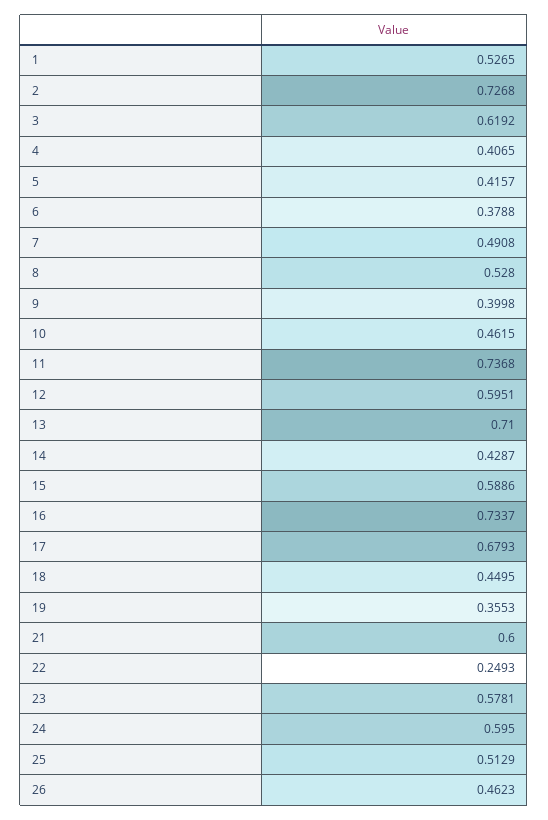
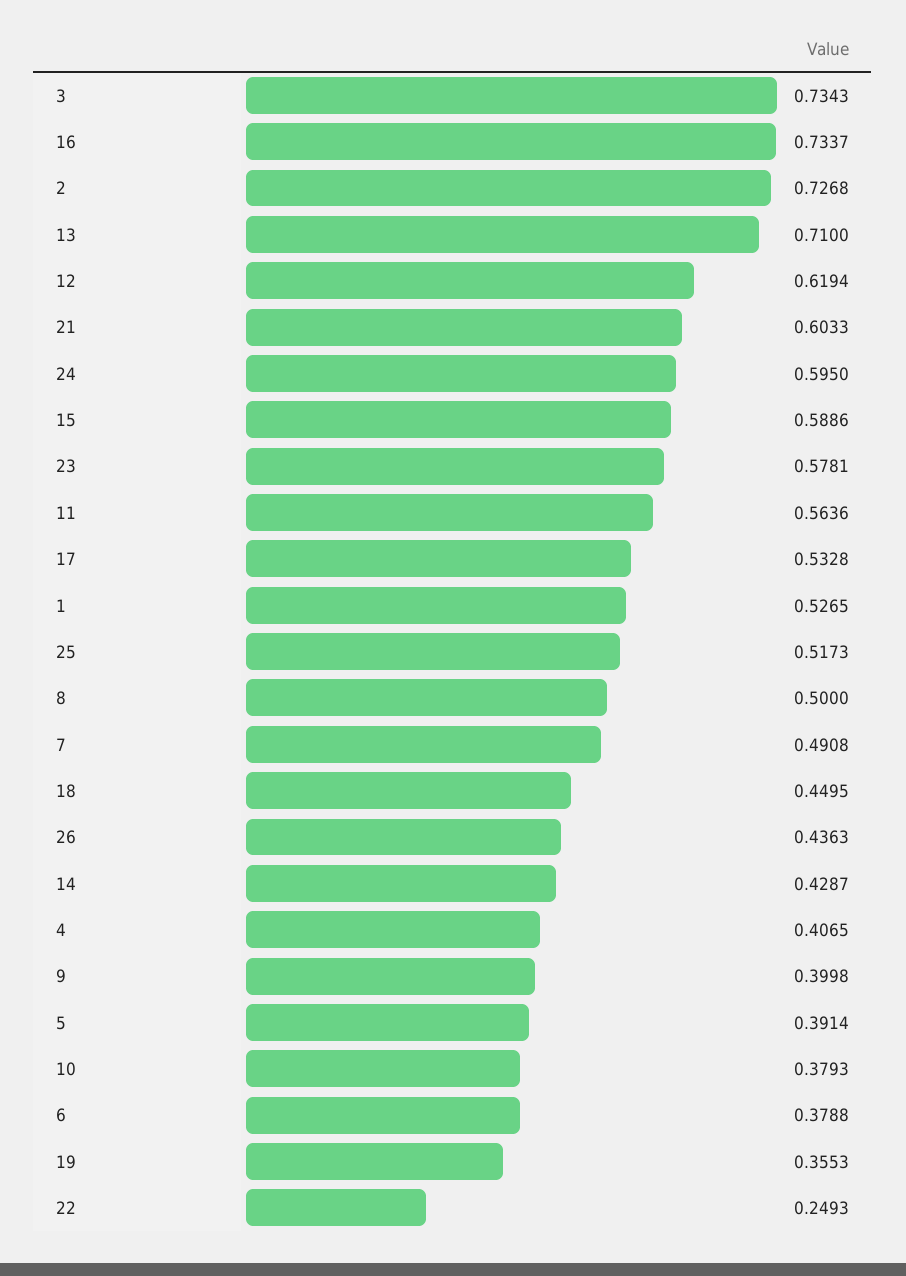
3: 0.6192 -> 0.7343
5: 0.4157 -> 0.3914
8: 0.528 -> 0.5
10: 0.4615 -> 0.3793
11: 0.7368 -> 0.5636
12: 0.5951 -> 0.6194
17: 0.6793 -> 0.5328
21: 0.6 -> 0.6033
25: 0.5129 -> 0.5173
26: 0.4623 -> 0.4363

